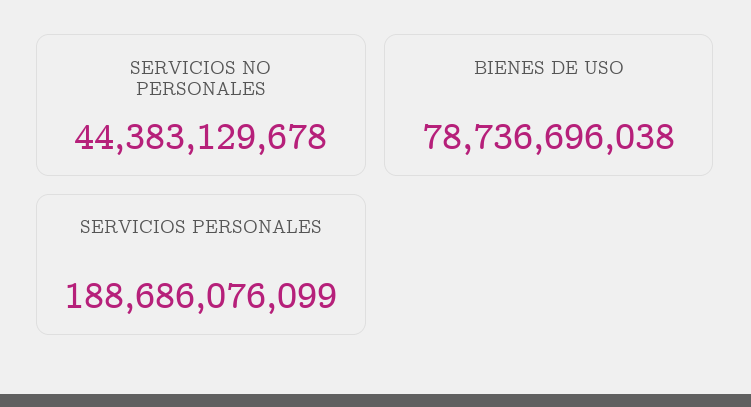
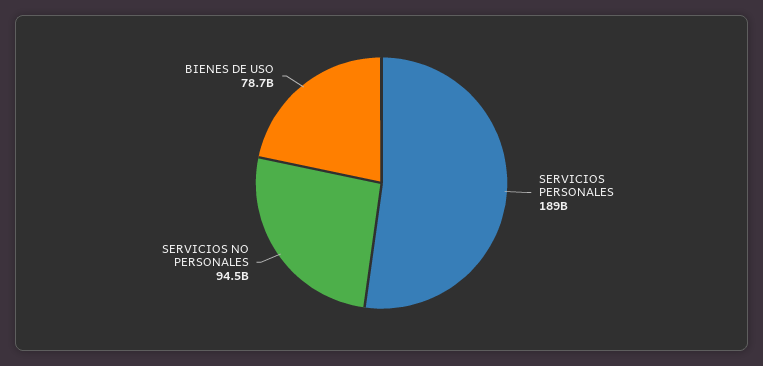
SERVICIOS NO PERSONALES: 44383129678 -> 94500000000

